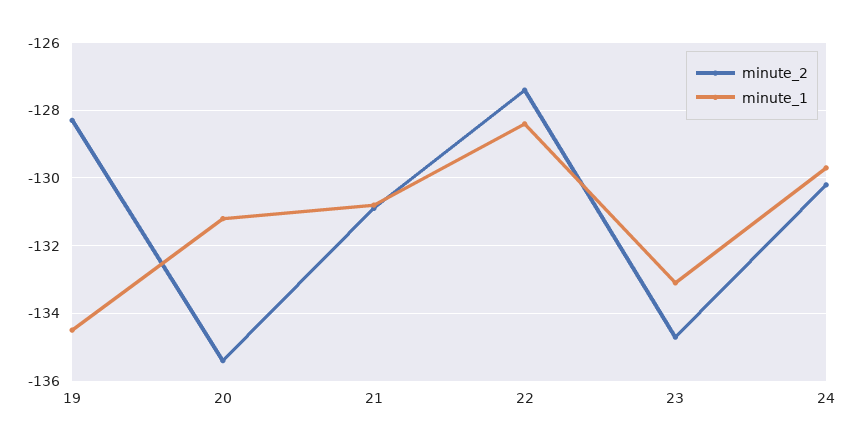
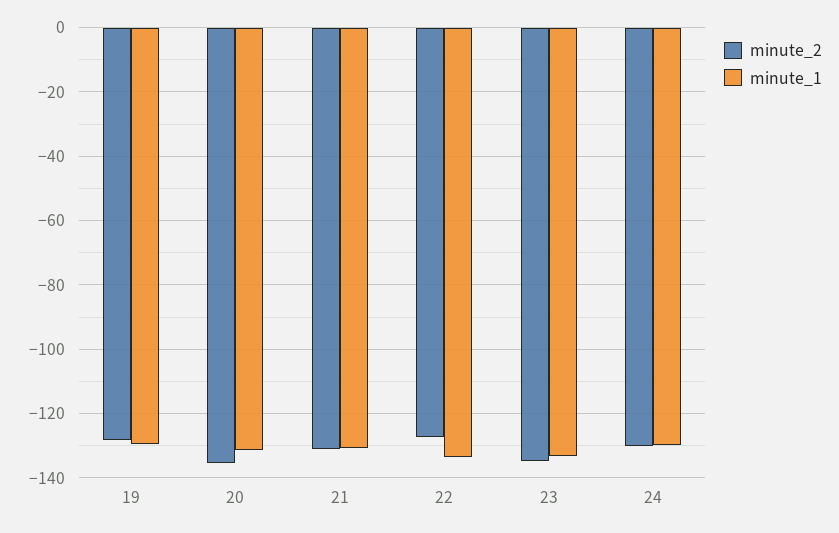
minute_1, 19: -134.5 -> -130
minute_1, 22: -128.5 -> -134

